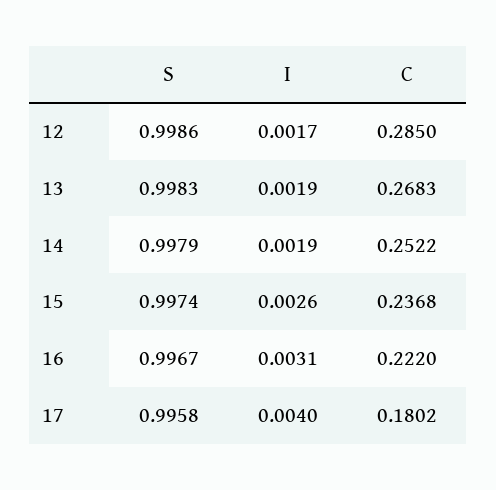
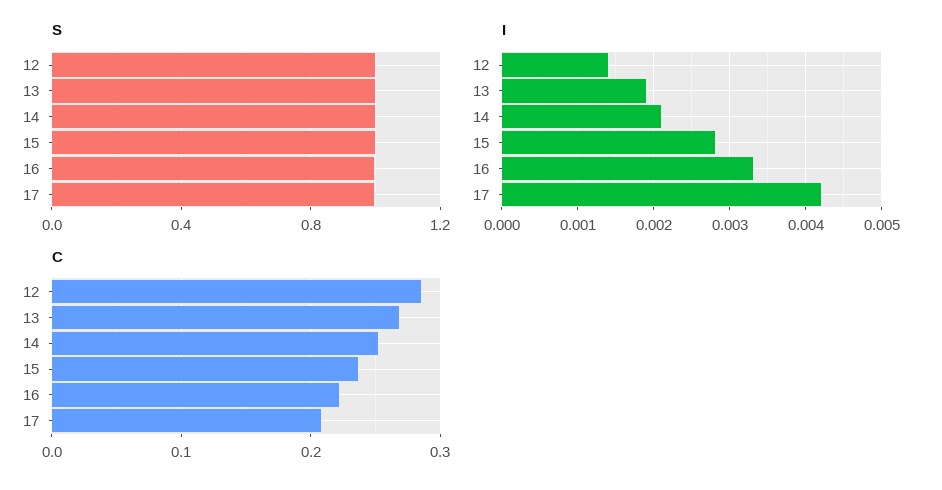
I, 12: 0.0017 -> 0.0014
I, 14: 0.0019 -> 0.0021
I, 15: 0.0026 -> 0.0028
I, 16: 0.0031 -> 0.0033
I, 17: 0.004 -> 0.0042
C, 17: 0.1802 -> 0.21

